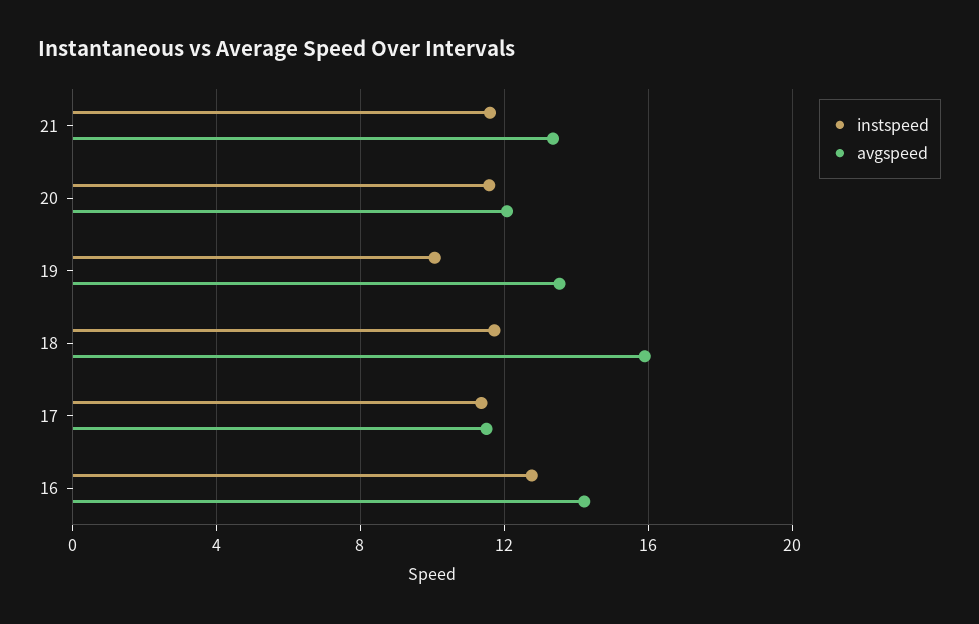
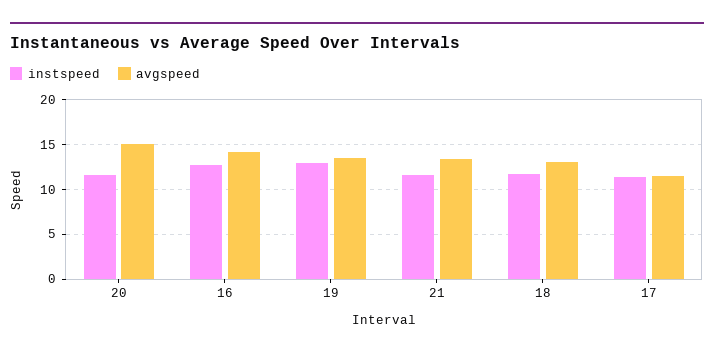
avgspeed, 20: 12 -> 15
instspeed, 19: 10 -> 13
avgspeed, 18: 16 -> 13

